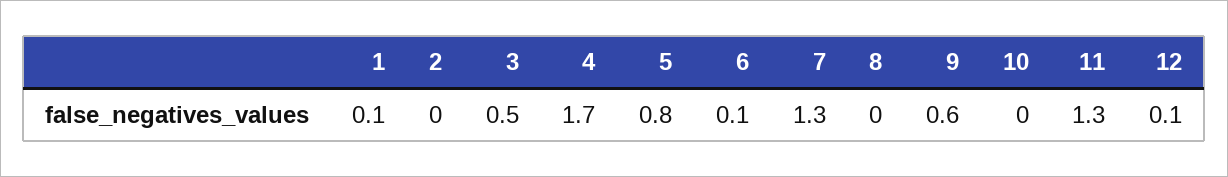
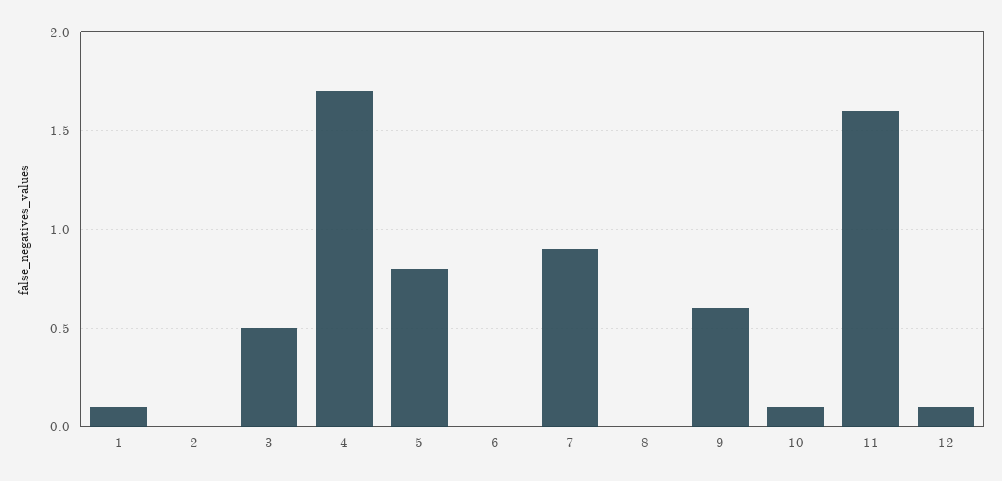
6: 0.1 -> 0
7: 1.3 -> 0.9
10: 0 -> 0.1
11: 1.3 -> 1.6

